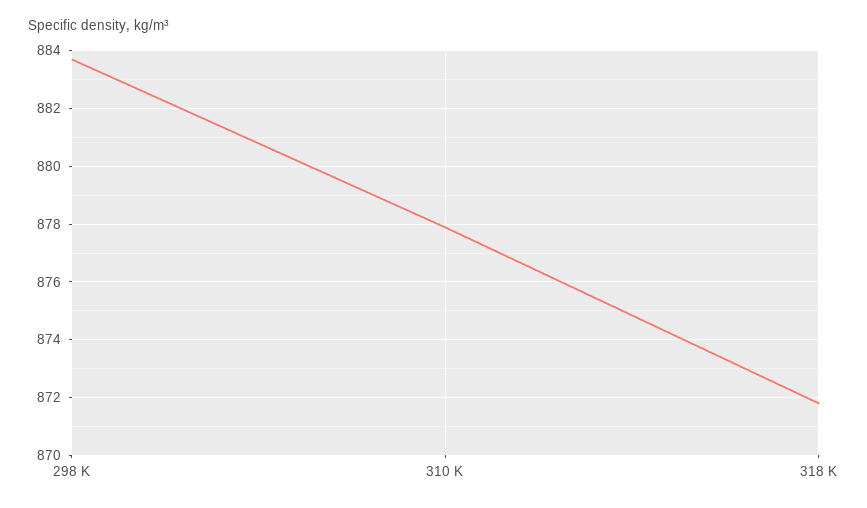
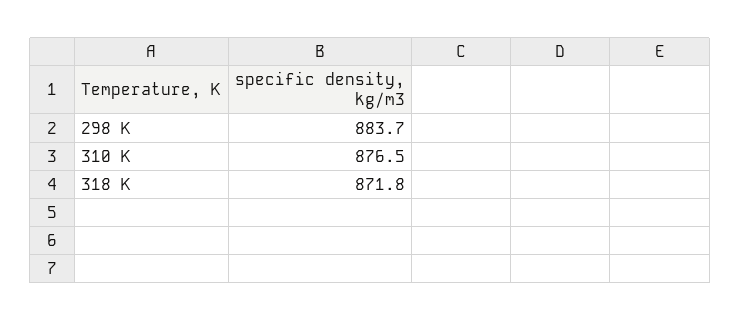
310 K: 878 -> 876.5

